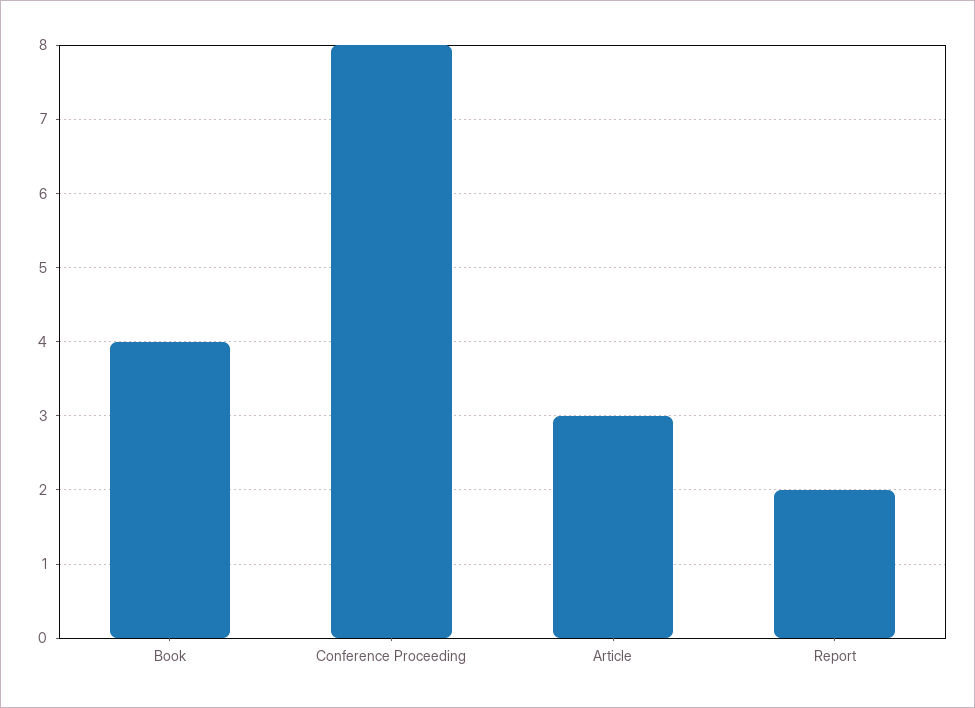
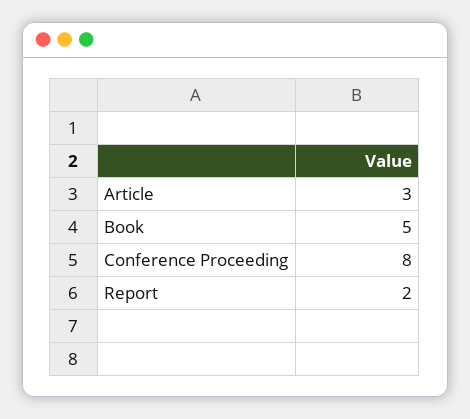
Book: 4 -> 5

